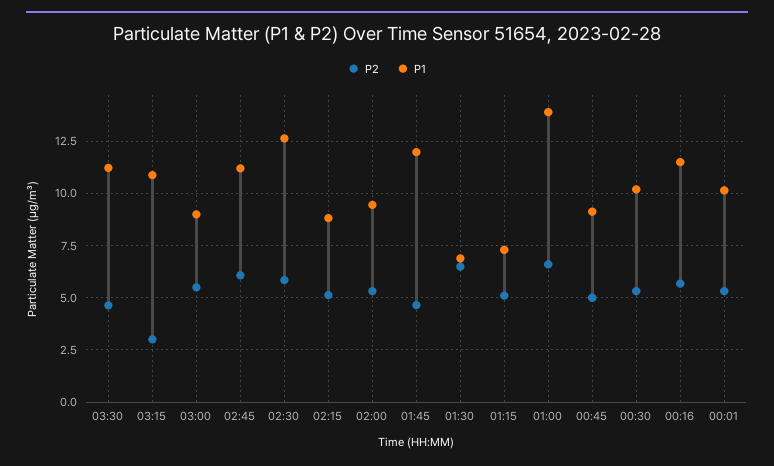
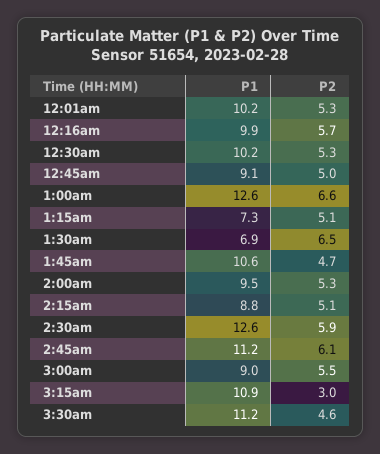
P1, 01:45: 12 -> 10.6
P1, 01:00: 14 -> 12.6
P1, 00:16: 11.5 -> 9.9

